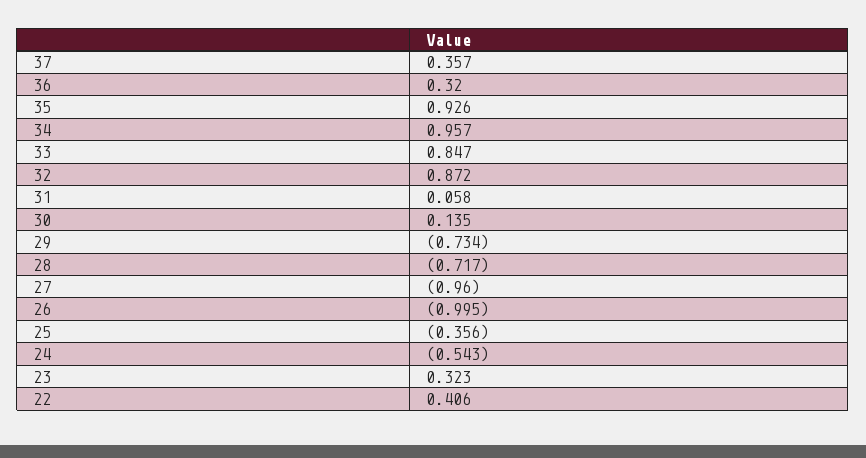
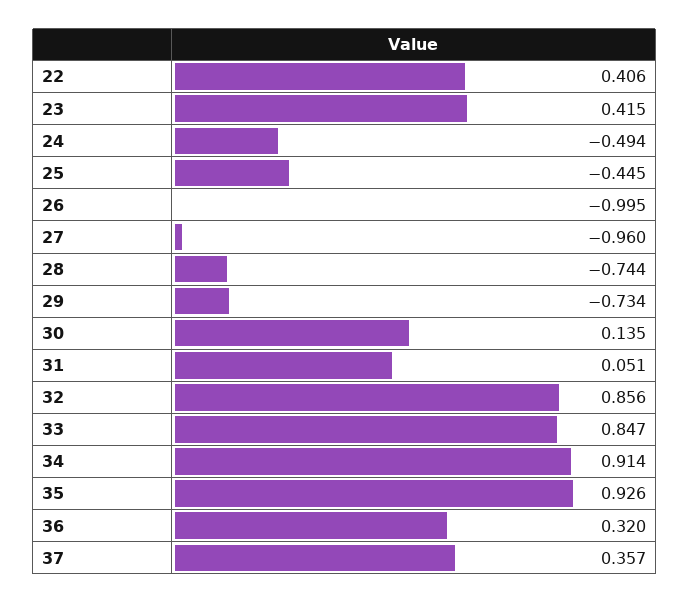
34: 0.957 -> 0.914
32: 0.872 -> 0.856
31: 0.058 -> 0.051
28: -0.717 -> -0.744
25: -0.356 -> -0.445
24: -0.543 -> -0.494
23: 0.323 -> 0.415

